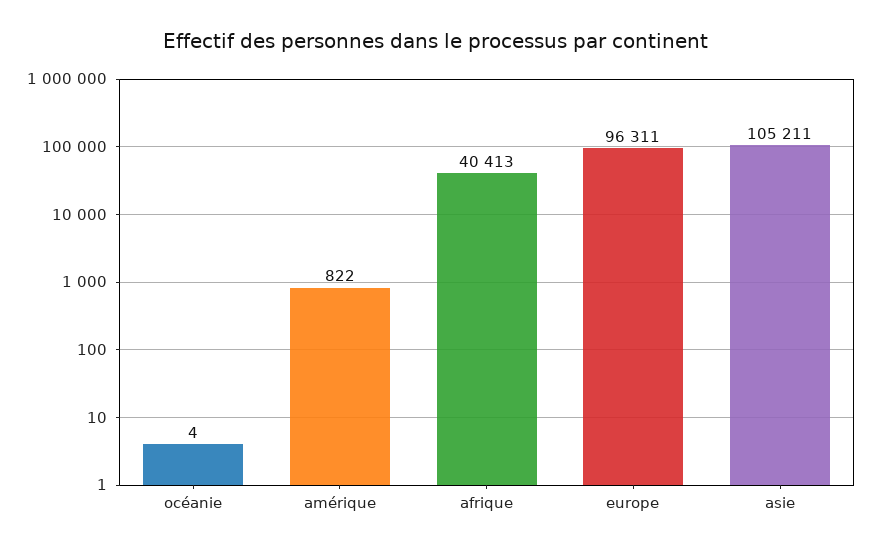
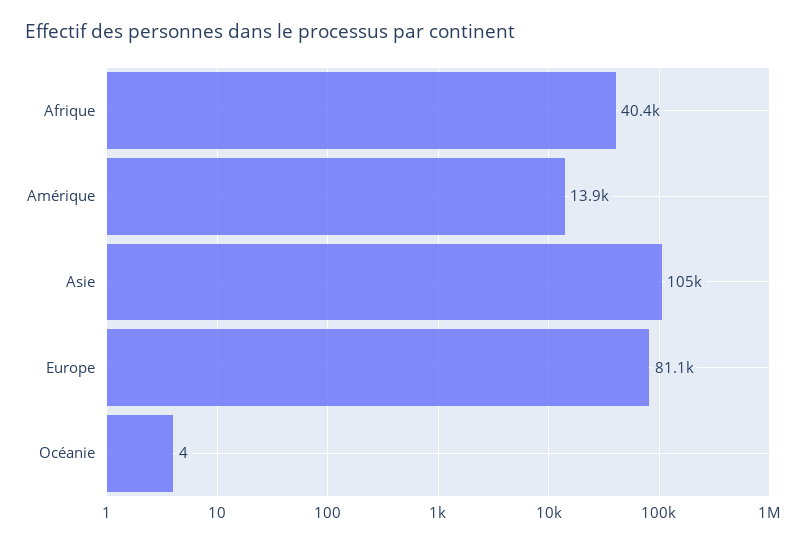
amérique: 822 -> 13900
europe: 96311 -> 81100

